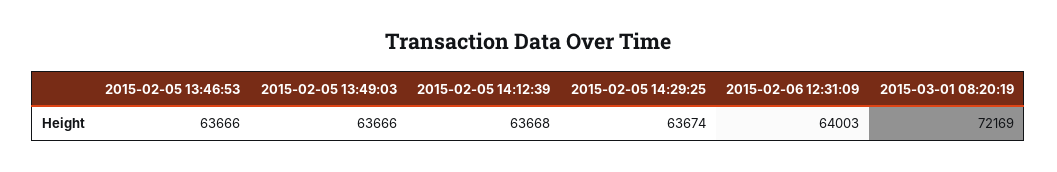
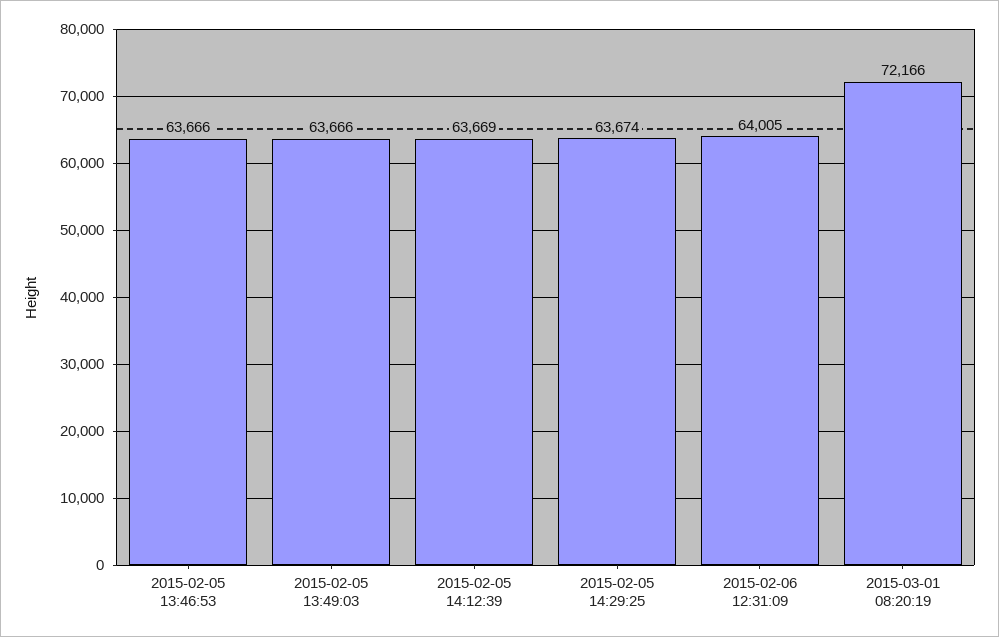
2015-02-05 14:12:39: 63668 -> 63669
2015-02-06 12:31:09: 64003 -> 64005
2015-03-01 08:20:19: 72169 -> 72166

